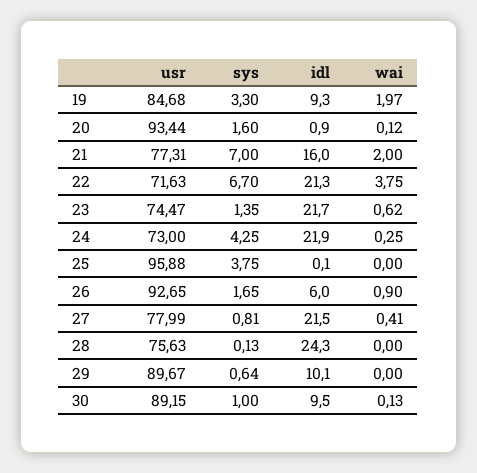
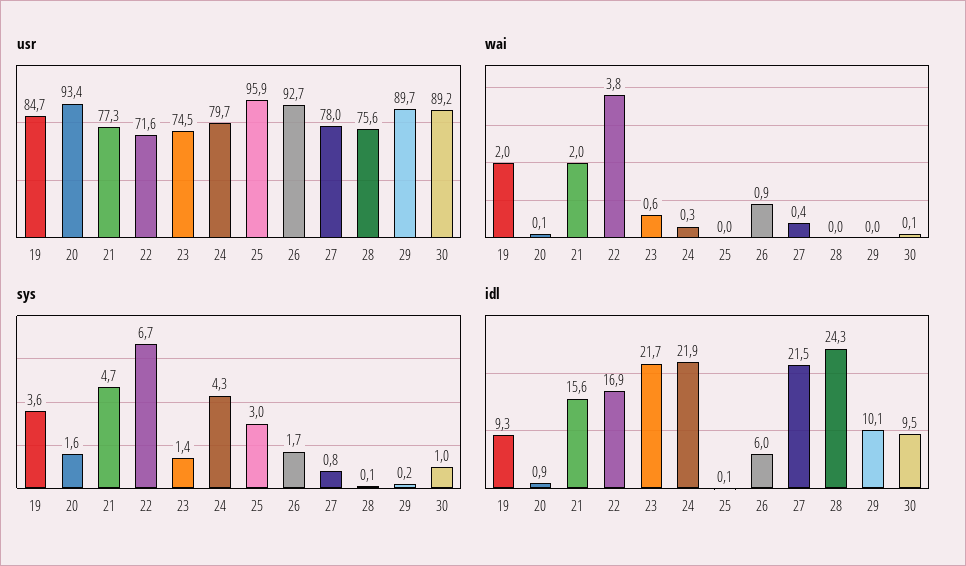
sys, 19: 3.3 -> 3.6
sys, 21: 7 -> 4.7
idl, 21: 16 -> 15.6
idl, 22: 21.3 -> 16.9
usr, 24: 73 -> 79.7
sys, 25: 3.75 -> 3
sys, 29: 0.64 -> 0.2

